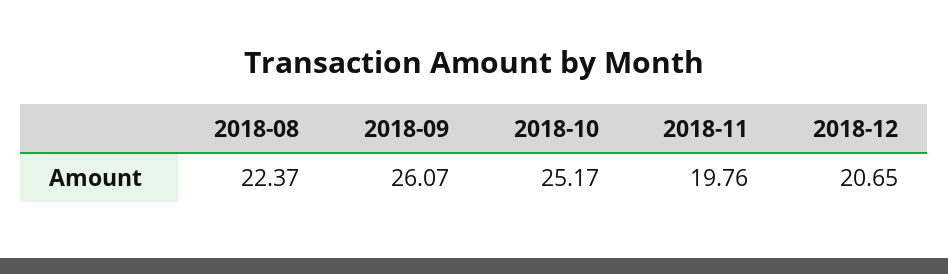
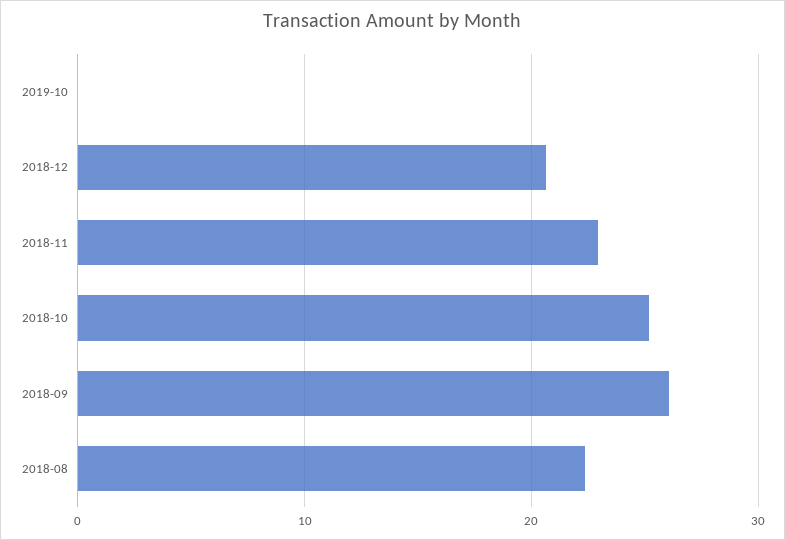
2018-11: 19.76 -> 23
2019-10: none -> 0

